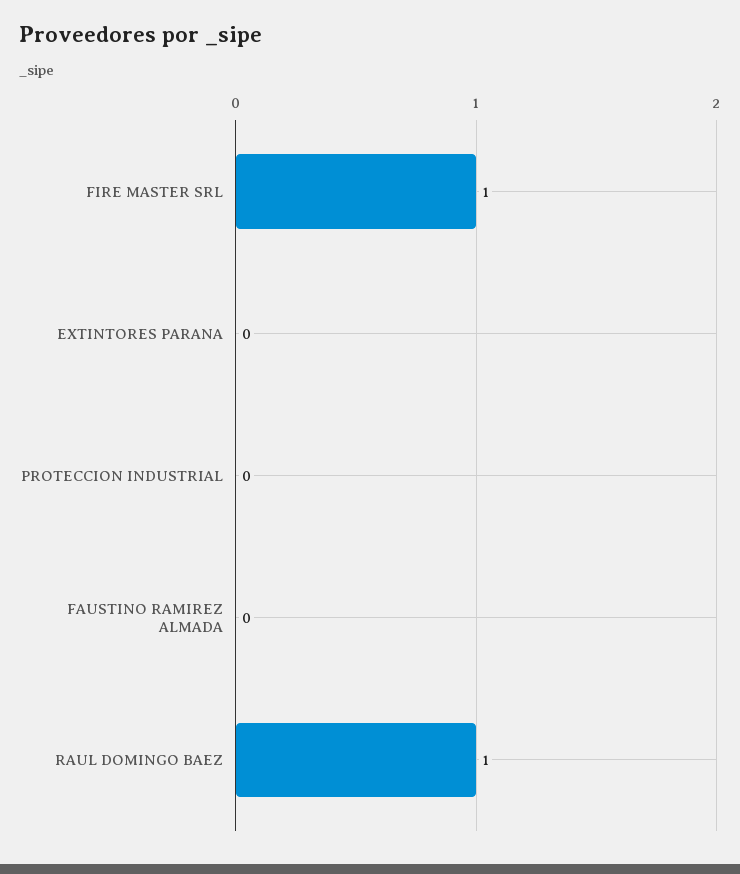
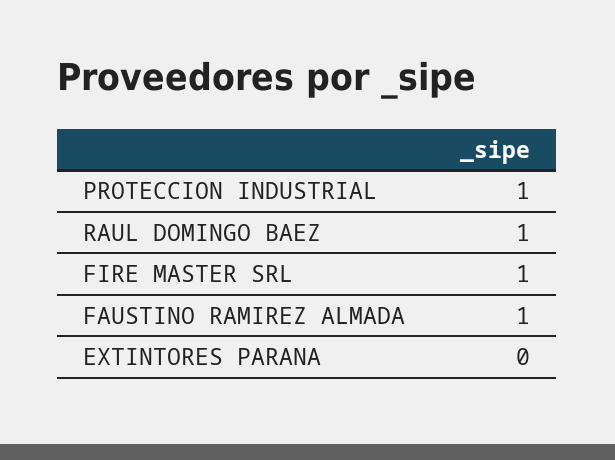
PROTECCION INDUSTRIAL: 0 -> 1
FAUSTINO RAMIREZ ALMADA: 0 -> 1

